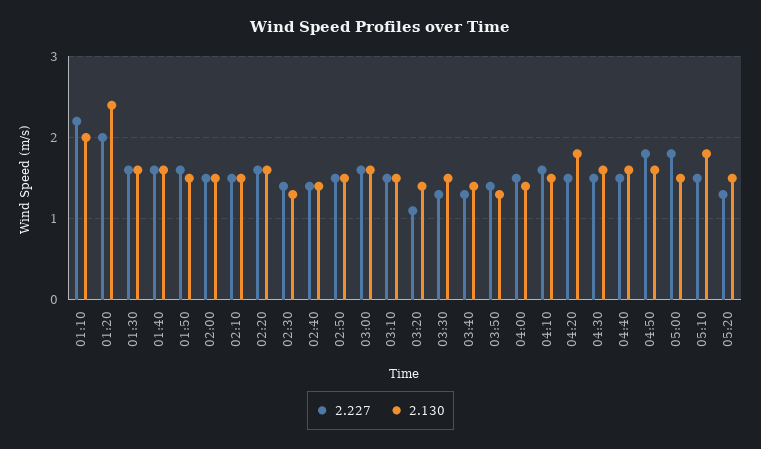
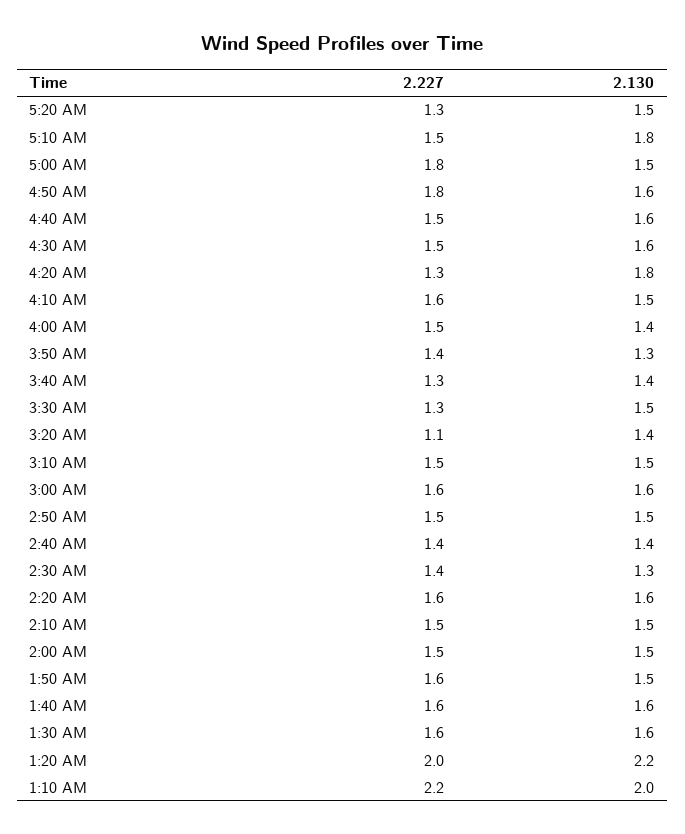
2.130, 01:20: 2.4 -> 2.2
2.227, 04:20: 1.5 -> 1.3

